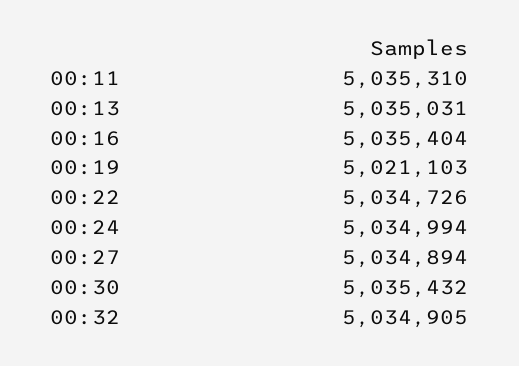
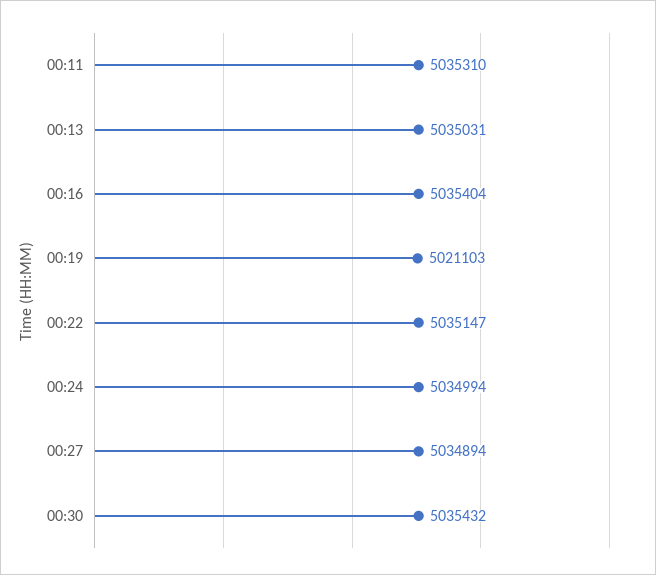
00:22: 5034726 -> 5035147
00:32: 5034905 -> none

